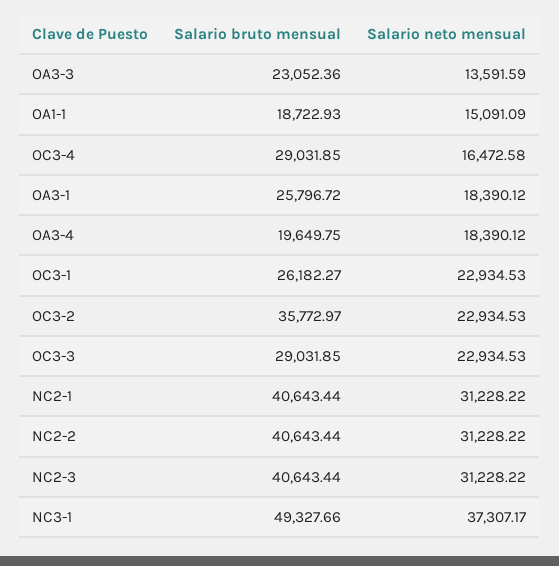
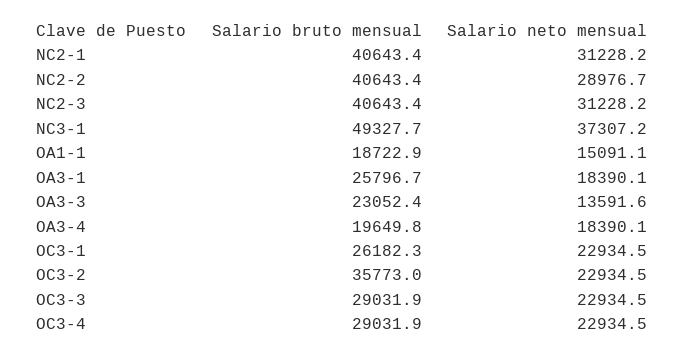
Salario neto mensual, OC3-4: 16472.58 -> 22934.5
Salario neto mensual, NC2-2: 31228.22 -> 28976.7

